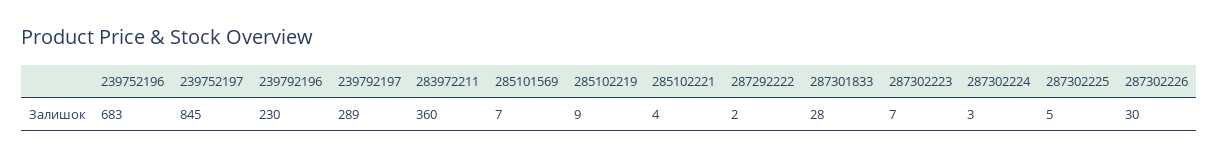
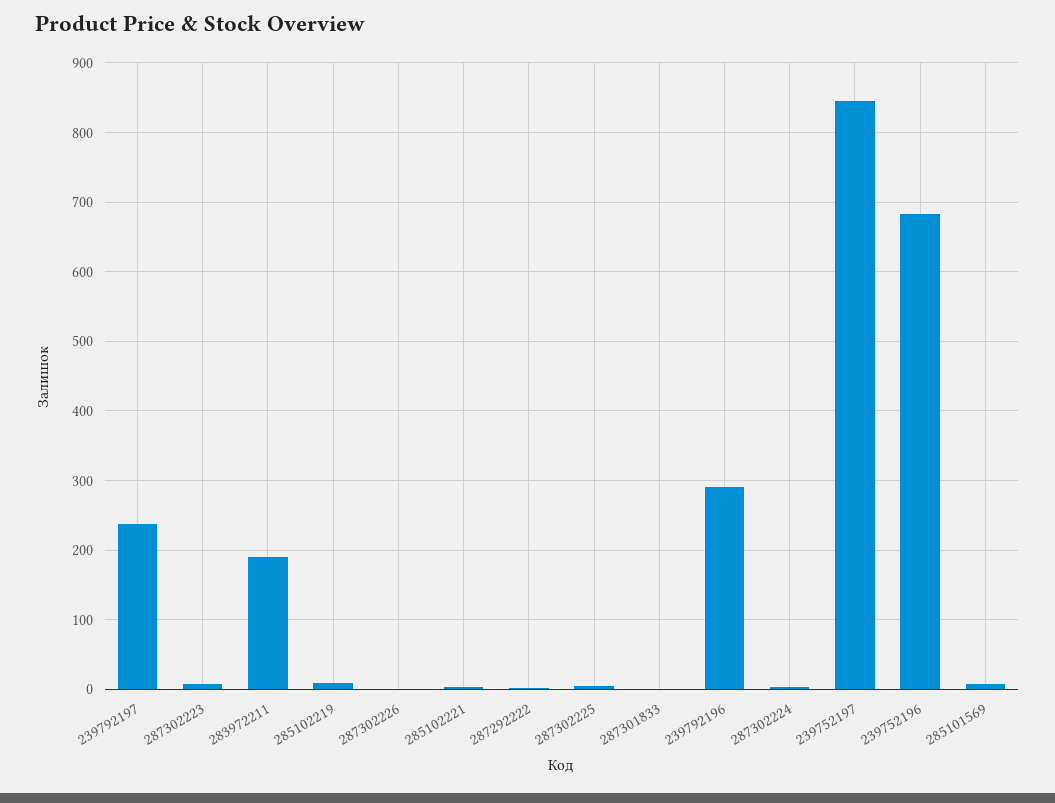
239792196: 230 -> 290
239792197: 289 -> 240
283972211: 360 -> 190
287301833: 28 -> 0
287302226: 30 -> 0

